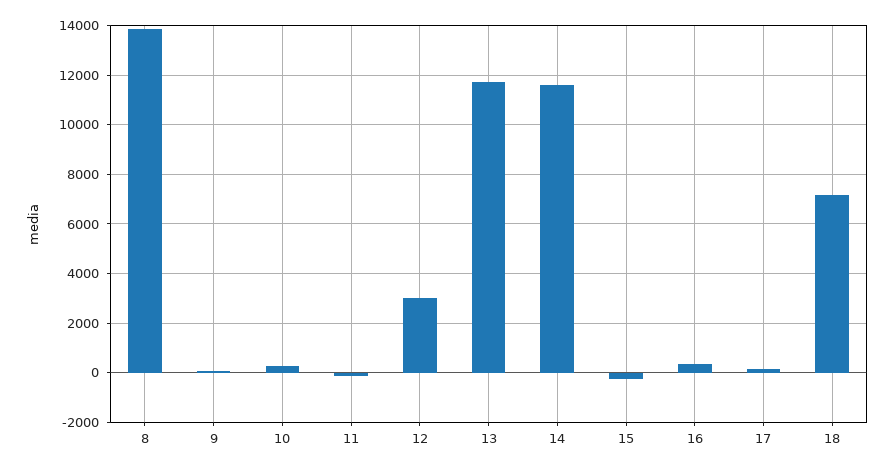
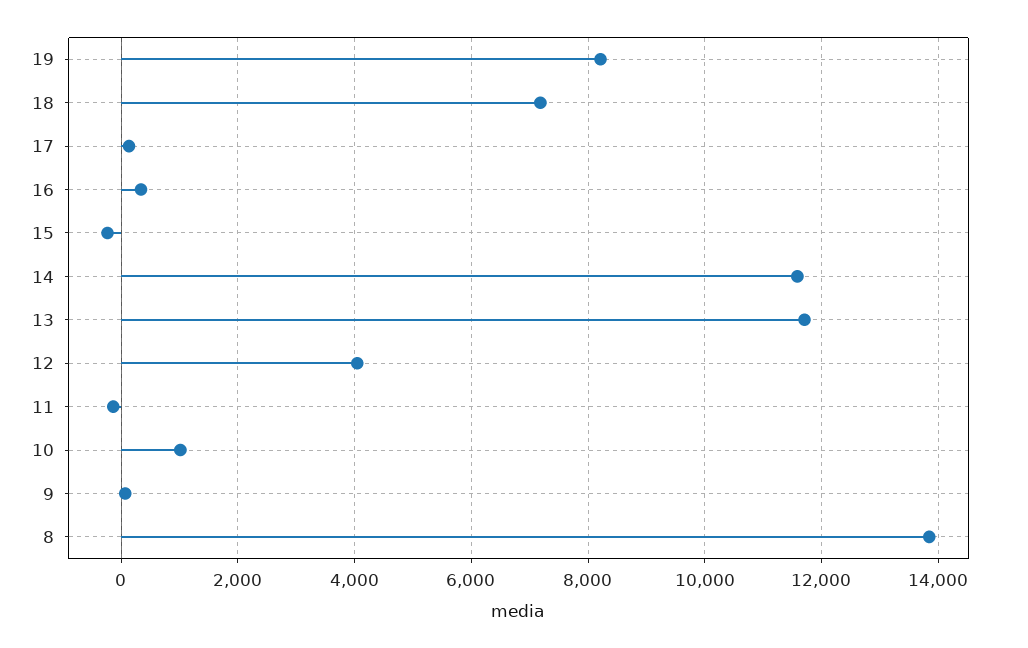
10: 250 -> 1000
12: 3000 -> 4000
19: none -> 8200

